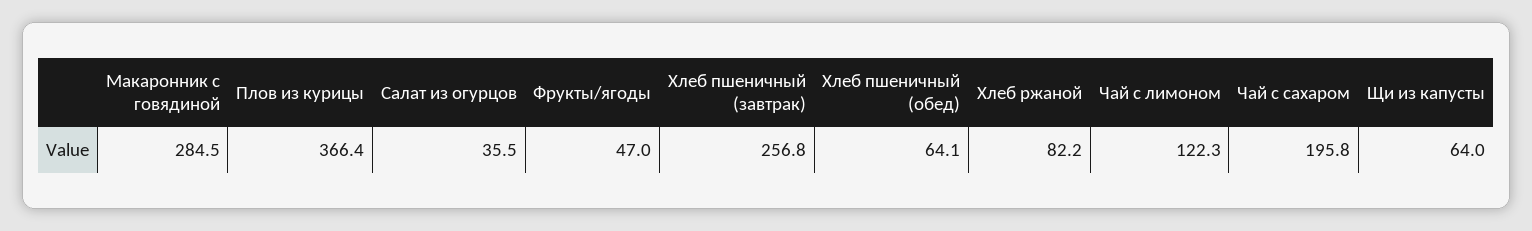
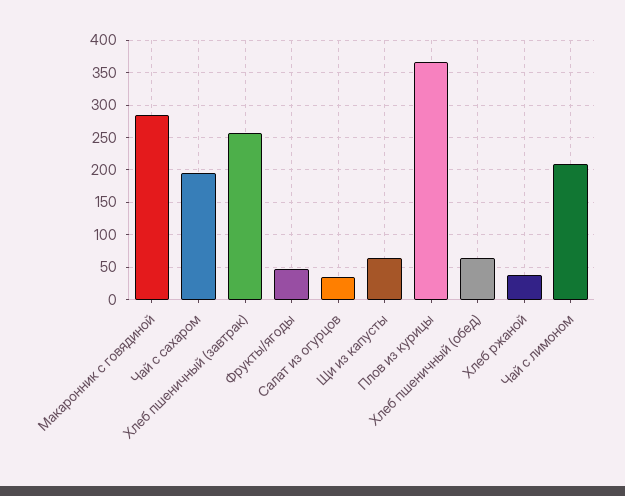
Хлеб ржаной: 82.2 -> 40
Чай с лимоном: 122.3 -> 210

